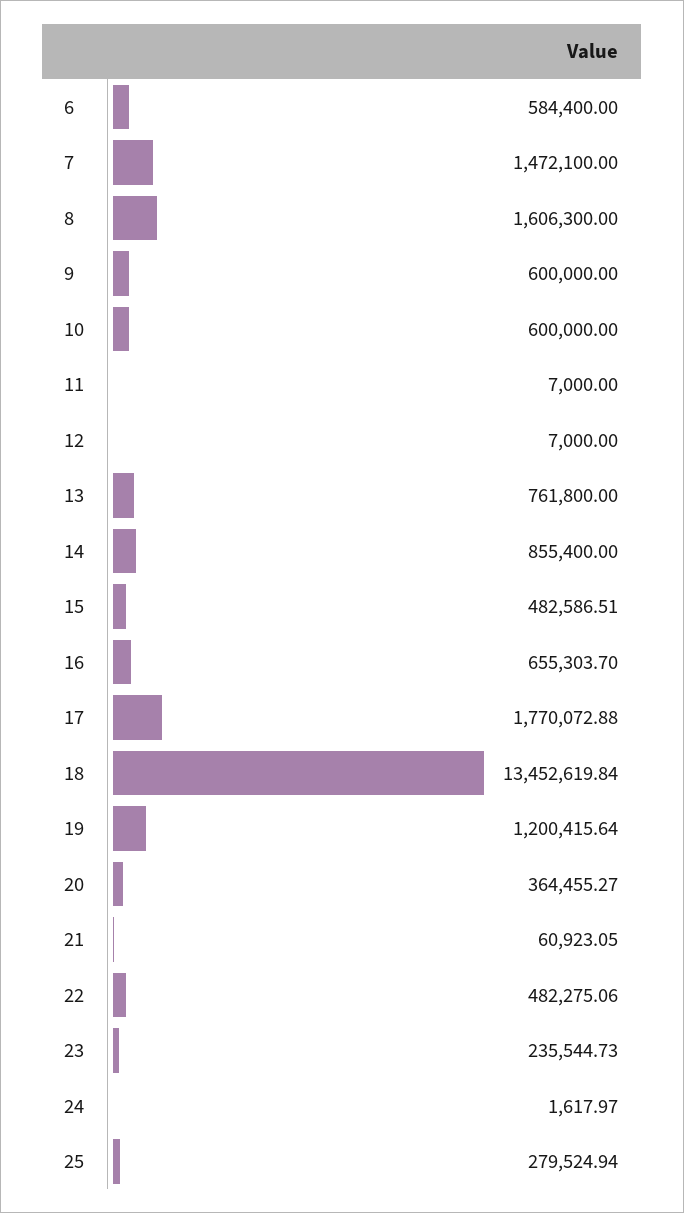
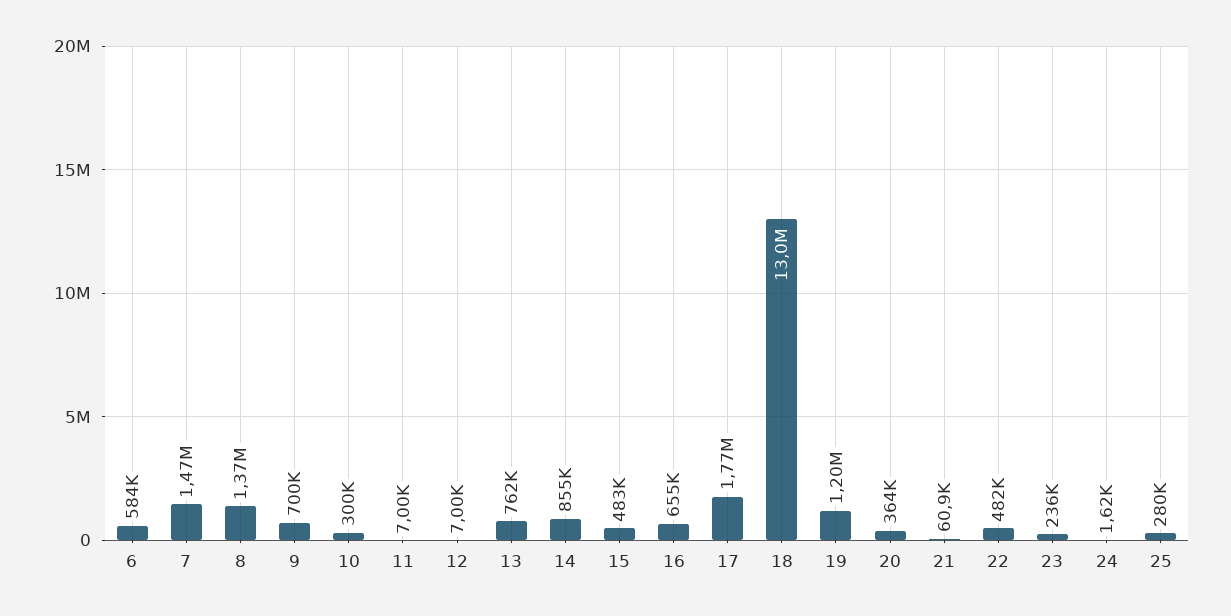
8: 1606300 -> 1370000
9: 600000 -> 700000
10: 600000 -> 300000
18: 13452619.84 -> 13000000

